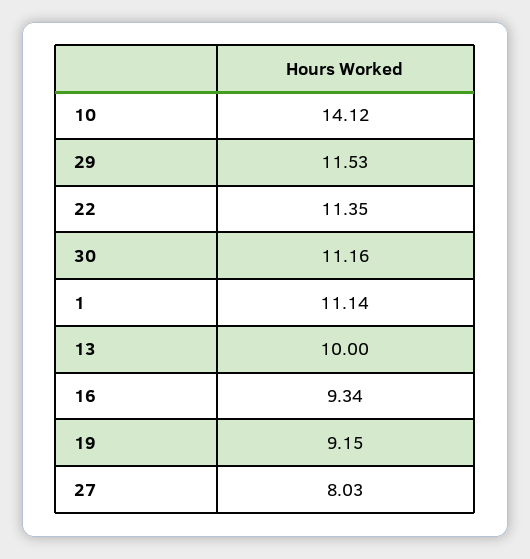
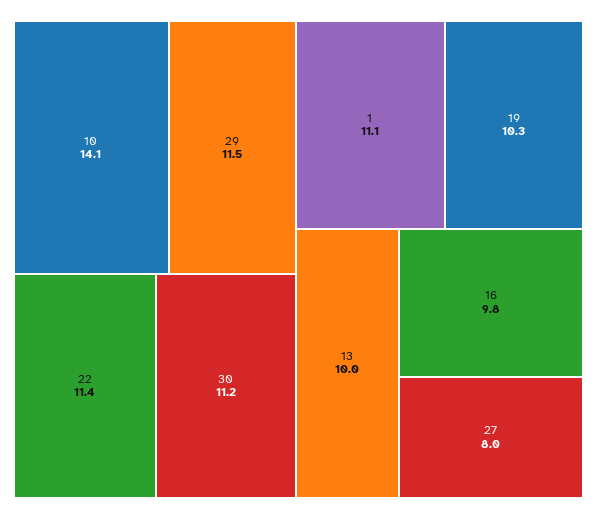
16: 9.34 -> 9.8
19: 9.15 -> 10.3

